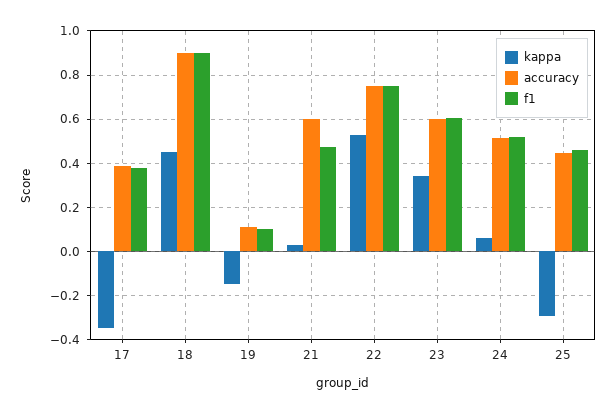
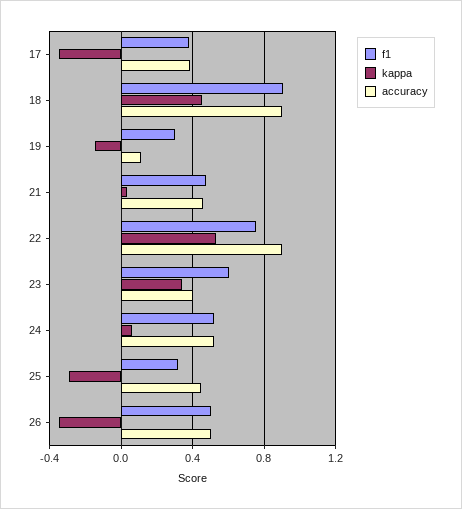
f1, 19: 0.1 -> 0.3
accuracy, 21: 0.6 -> 0.45
accuracy, 22: 0.75 -> 0.9
accuracy, 23: 0.6 -> 0.4
f1, 25: 0.45 -> 0.3
f1, 26: none -> 0.5
kappa, 26: none -> -0.35
accuracy, 26: none -> 0.5

